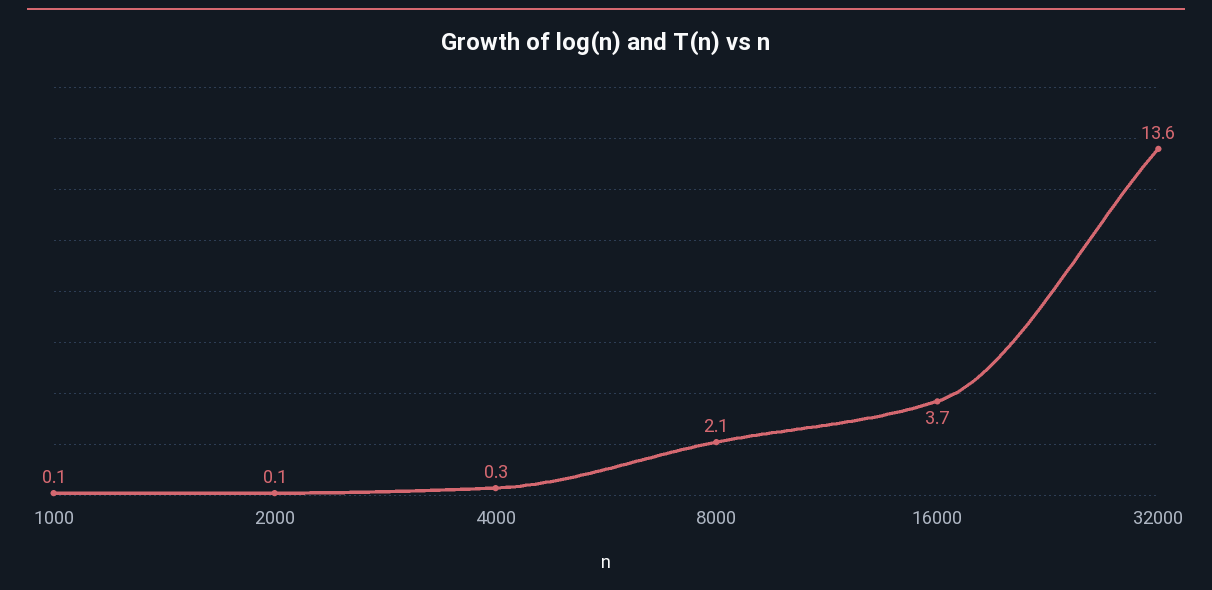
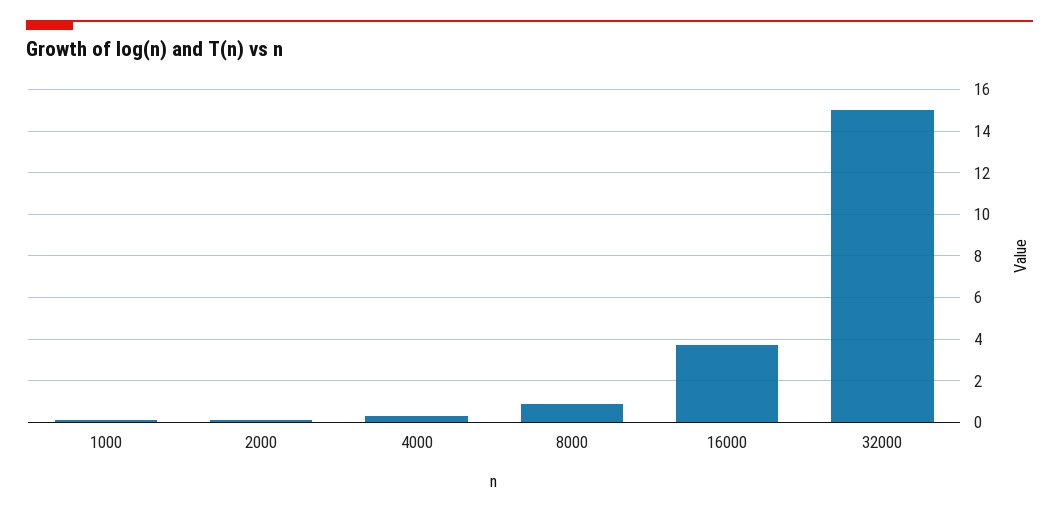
8000: 2.1 -> 1
32000: 13.6 -> 15

